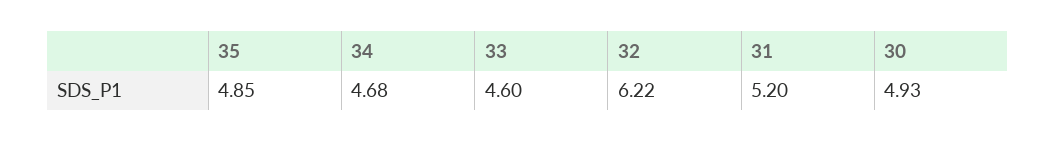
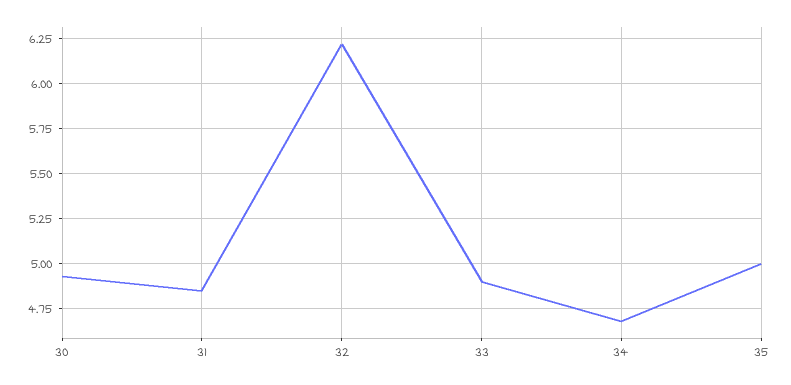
35: 4.85 -> 5
33: 4.6 -> 4.9
31: 5.2 -> 4.85

